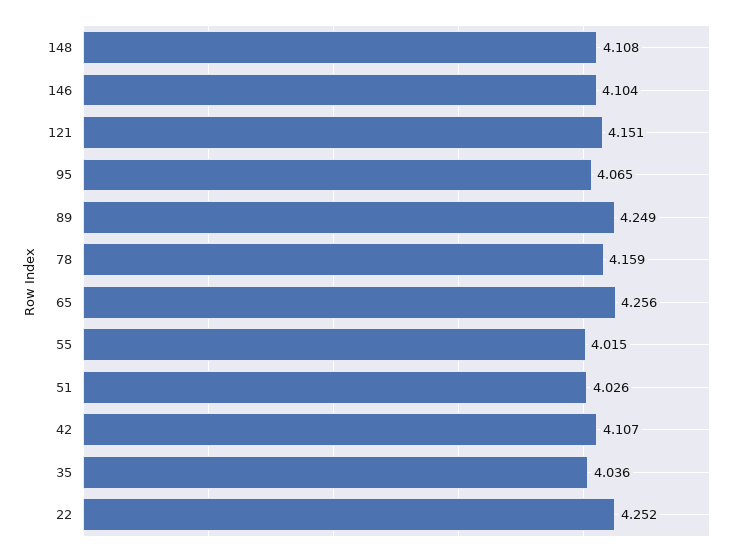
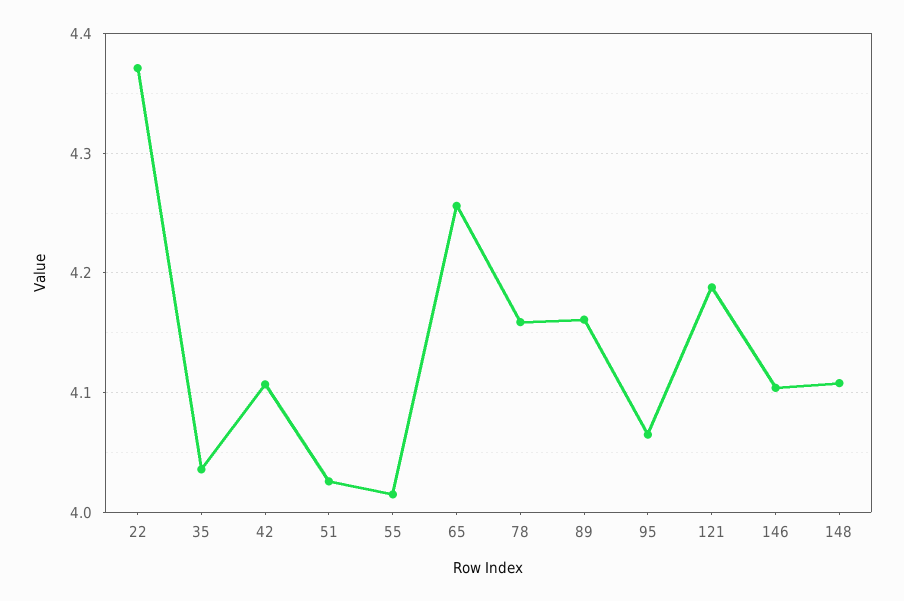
121: 4.151 -> 4.19
89: 4.249 -> 4.16
22: 4.252 -> 4.37

